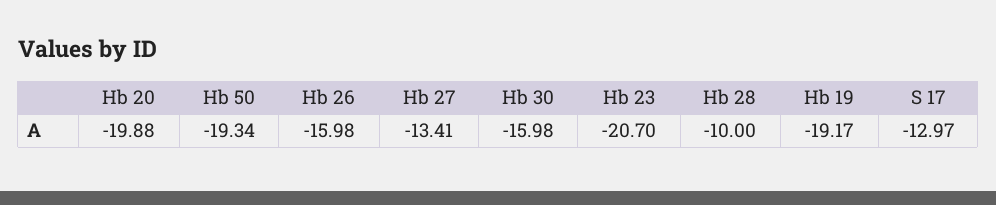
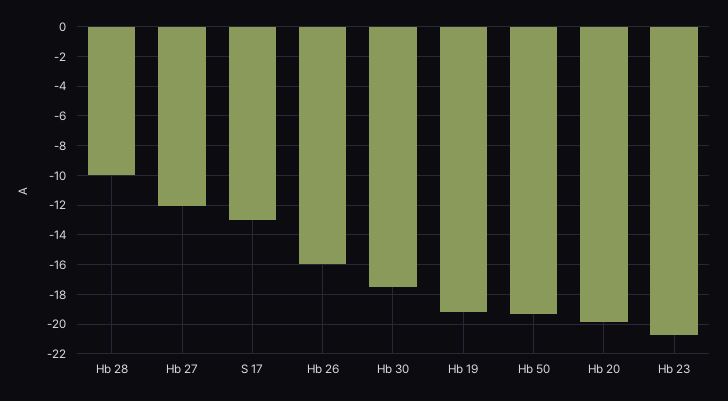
Hb 27: -13.41 -> -12
Hb 30: -15.98 -> -17.5

